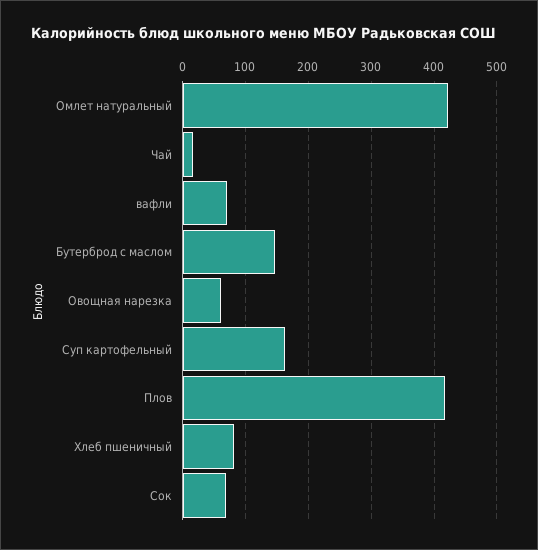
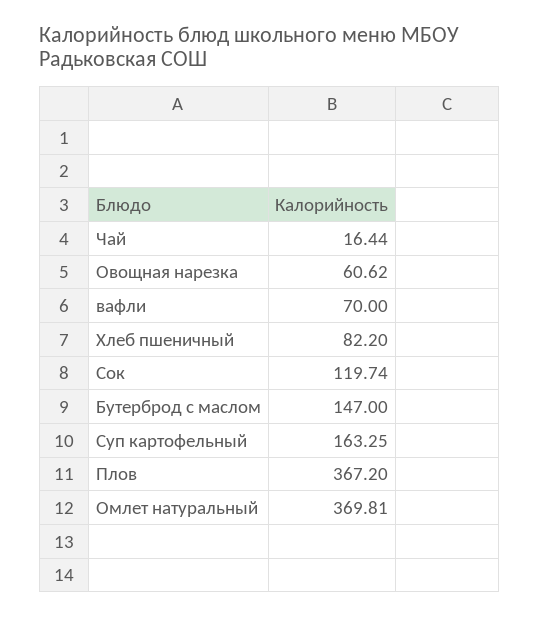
Омлет натуральный: 420 -> 369.81
Плов: 420 -> 367.2
Сок: 70 -> 119.74

